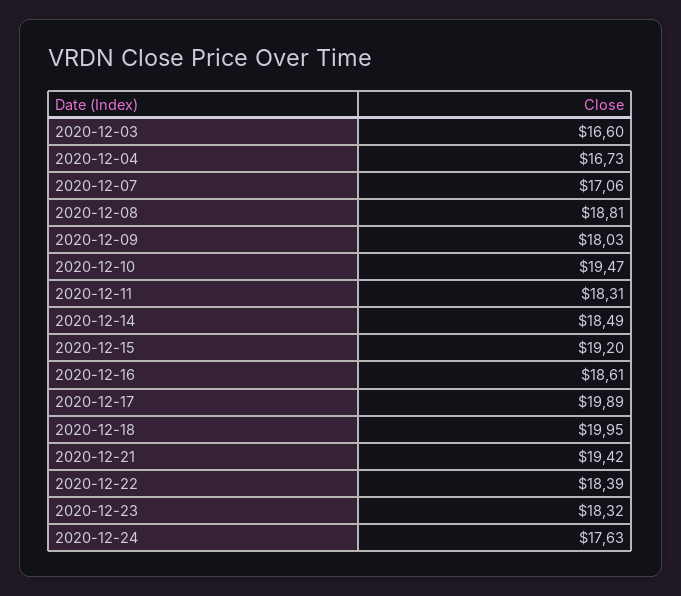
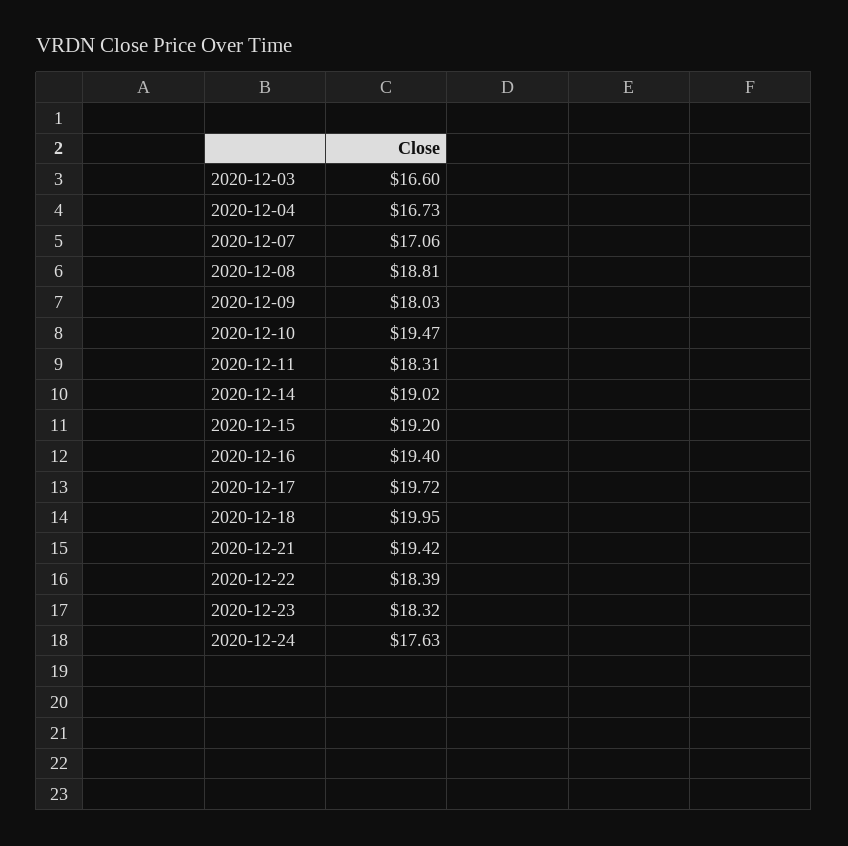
2020-12-14: 18.49 -> 19.02
2020-12-16: 18.61 -> 19.4
2020-12-17: 19.89 -> 19.72

